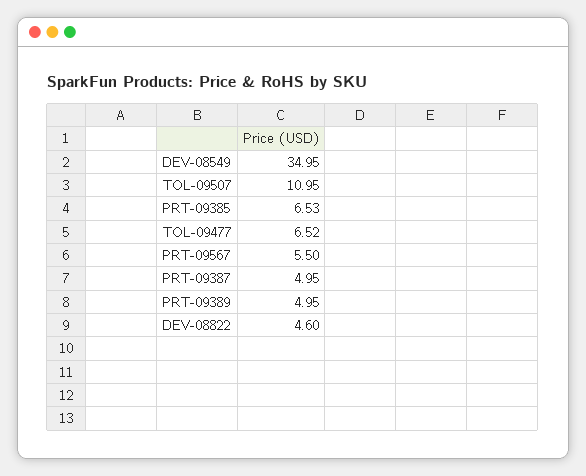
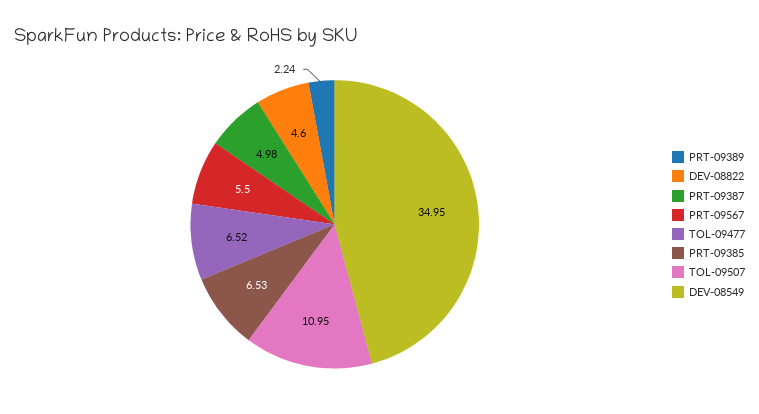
PRT-09387: 4.95 -> 4.98
PRT-09389: 4.95 -> 2.24

